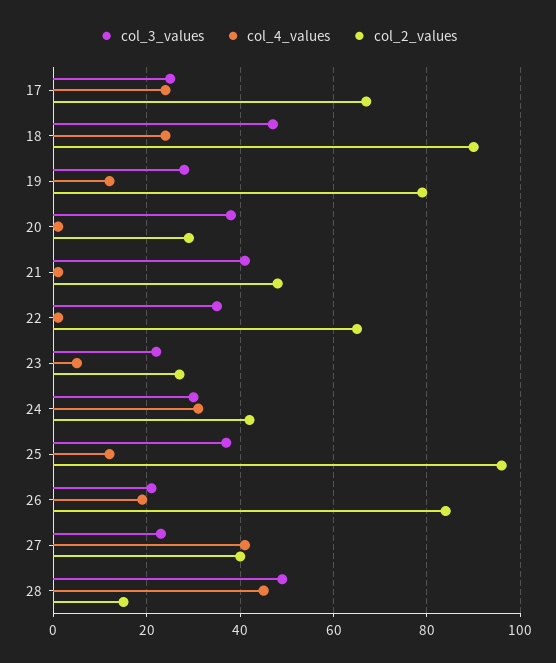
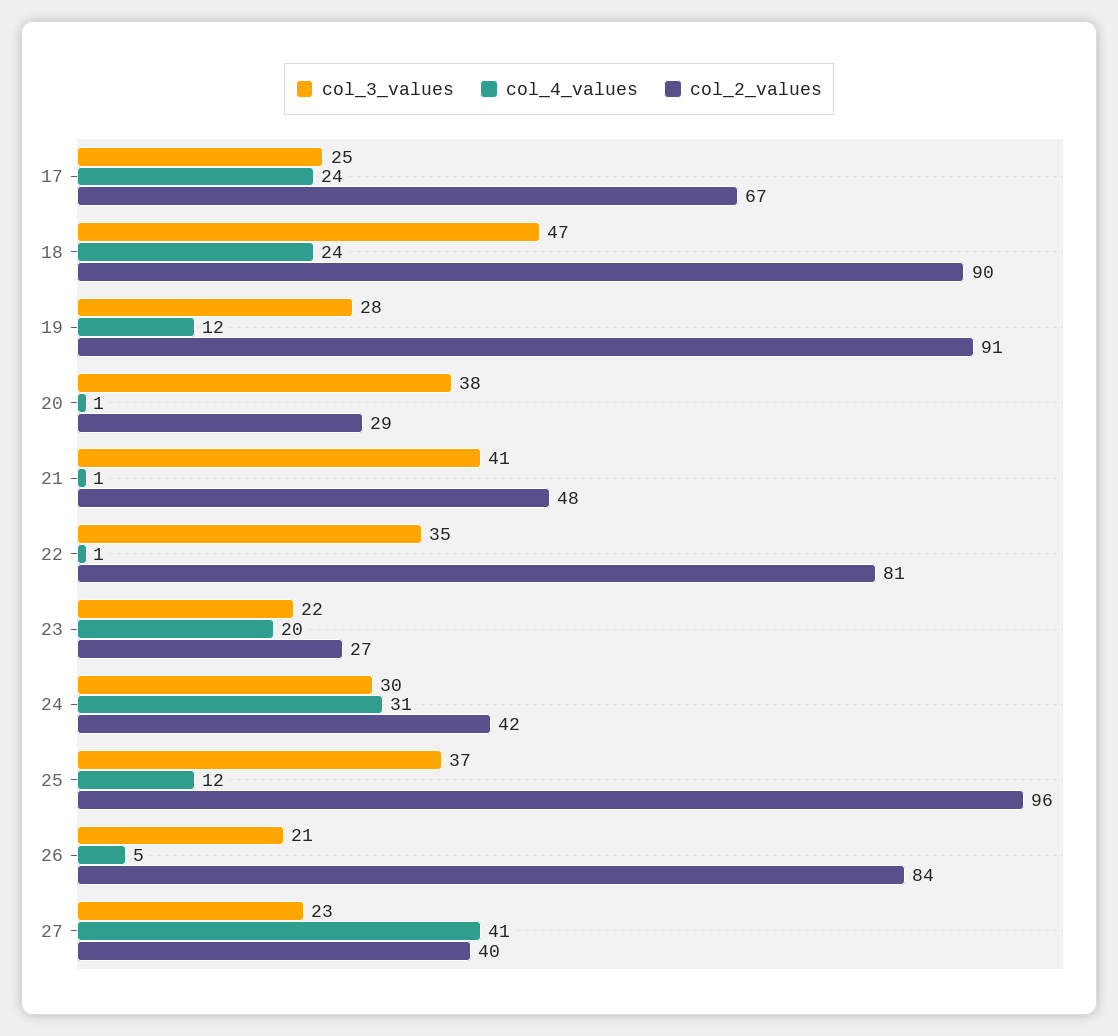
col_2_values, 19: 80 -> 91
col_2_values, 22: 65 -> 81
col_4_values, 23: 5 -> 20
col_4_values, 26: 20 -> 5
col_3_values, 28: 50 -> none
col_4_values, 28: 45 -> none
col_2_values, 28: 15 -> none

